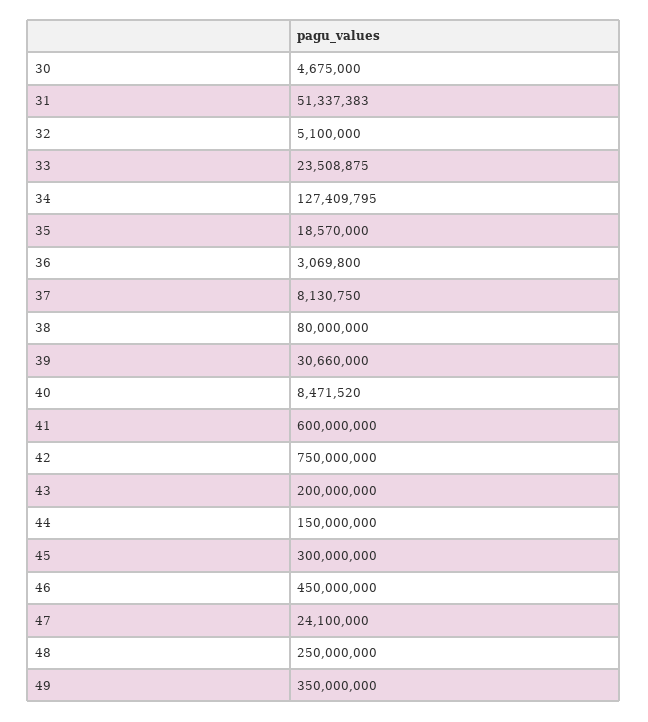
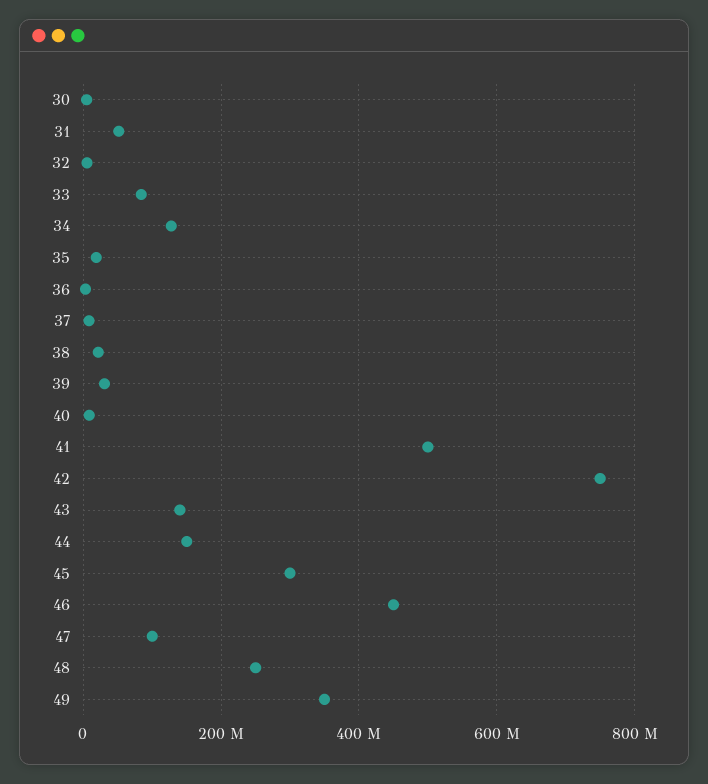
33: 23508875 -> 80000000
38: 80000000 -> 20000000
41: 600000000 -> 500000000
43: 200000000 -> 140000000
47: 24100000 -> 100000000

